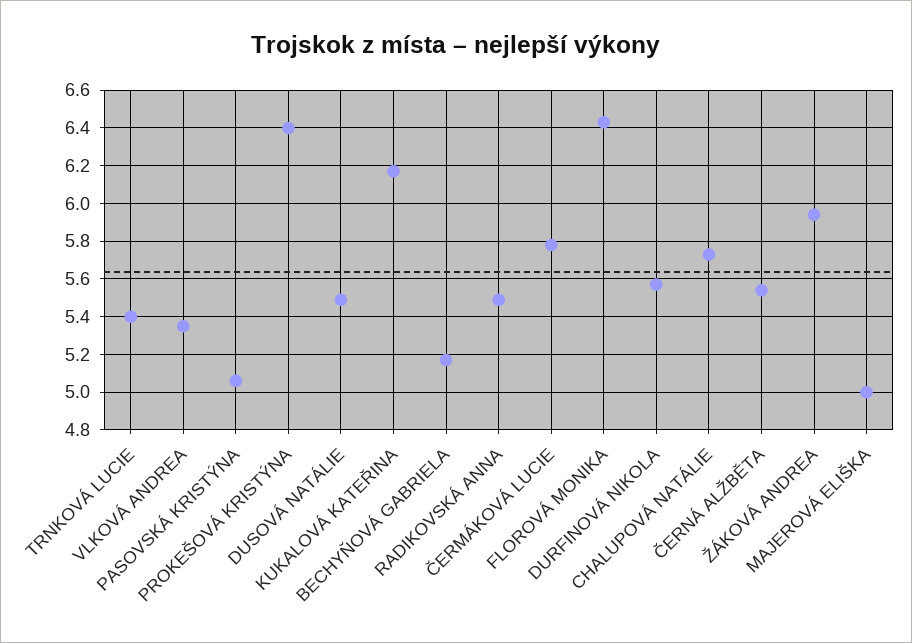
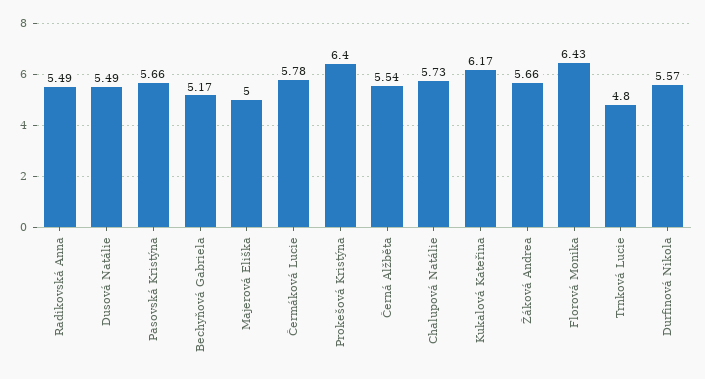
TRNKOVÁ LUCIE: 5.4 -> 4.8
VLKOVÁ ANDREA: 5.35 -> none
PASOVSKÁ KRISTÝNA: 5.05 -> 5.66
ŽÁKOVÁ ANDREA: 5.95 -> 5.66

